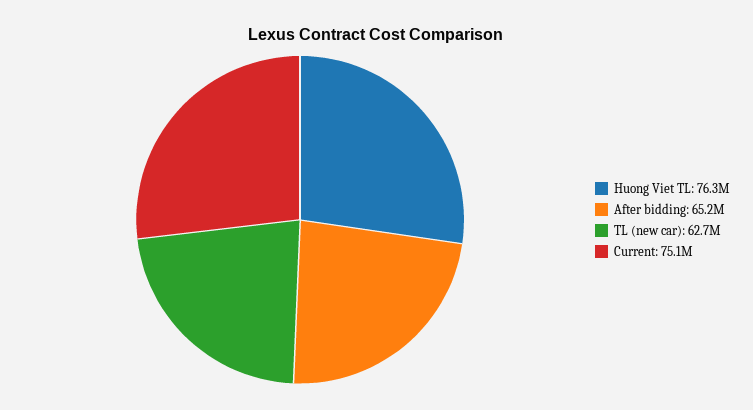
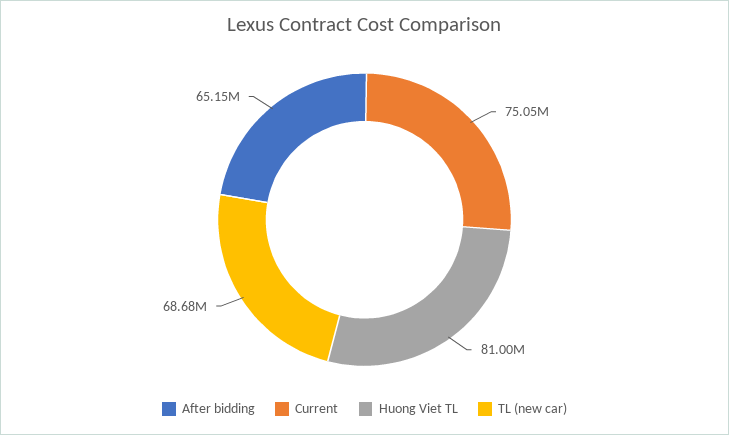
Huong Viet TL: 76300000 -> 81000000
TL (new car): 62700000 -> 68680000

